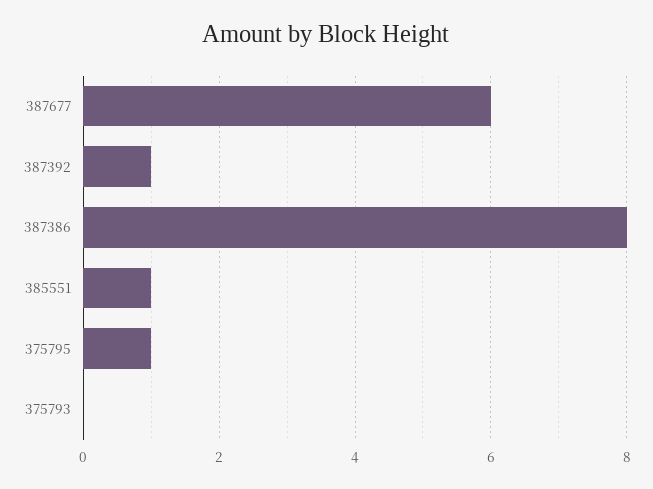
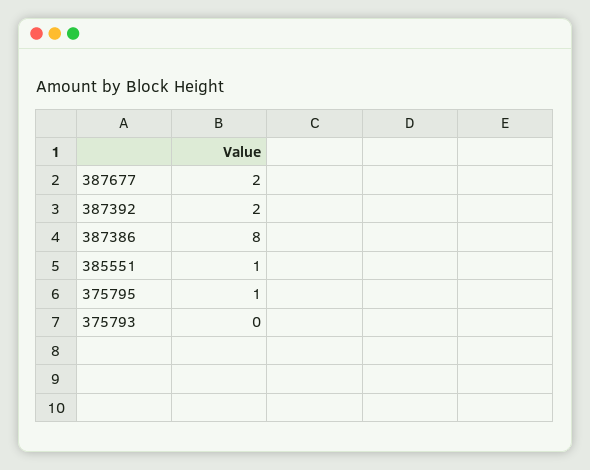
387677: 6 -> 2
387392: 1 -> 2

